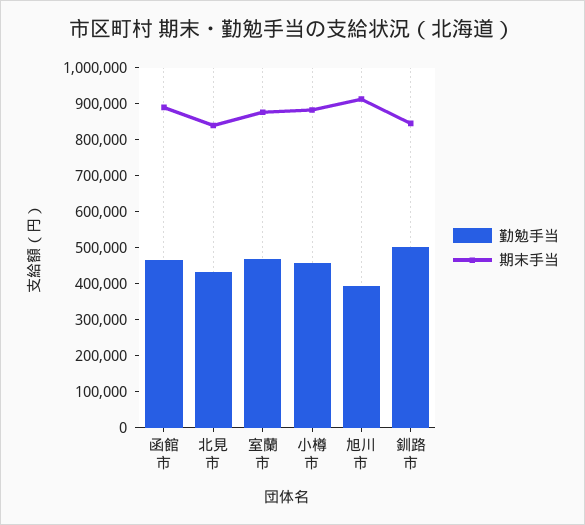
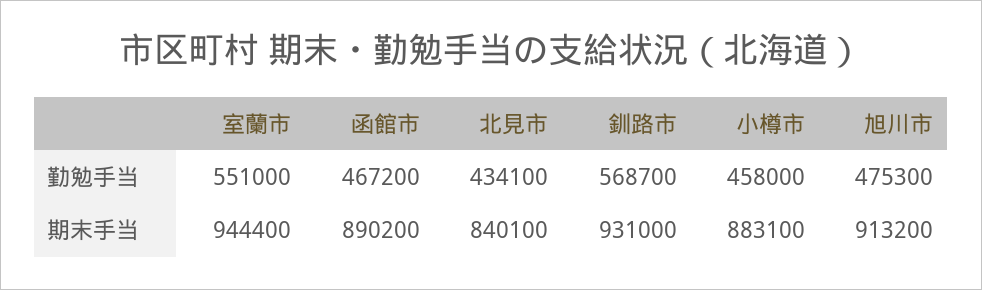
勤勉手当, 室蘭市: 475000 -> 551000
期末手当, 室蘭市: 875000 -> 944400
勤勉手当, 旭川市: 400000 -> 475300
勤勉手当, 釧路市: 500000 -> 568700
期末手当, 釧路市: 850000 -> 931000

